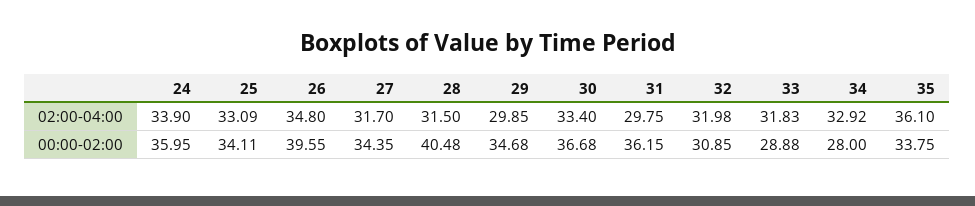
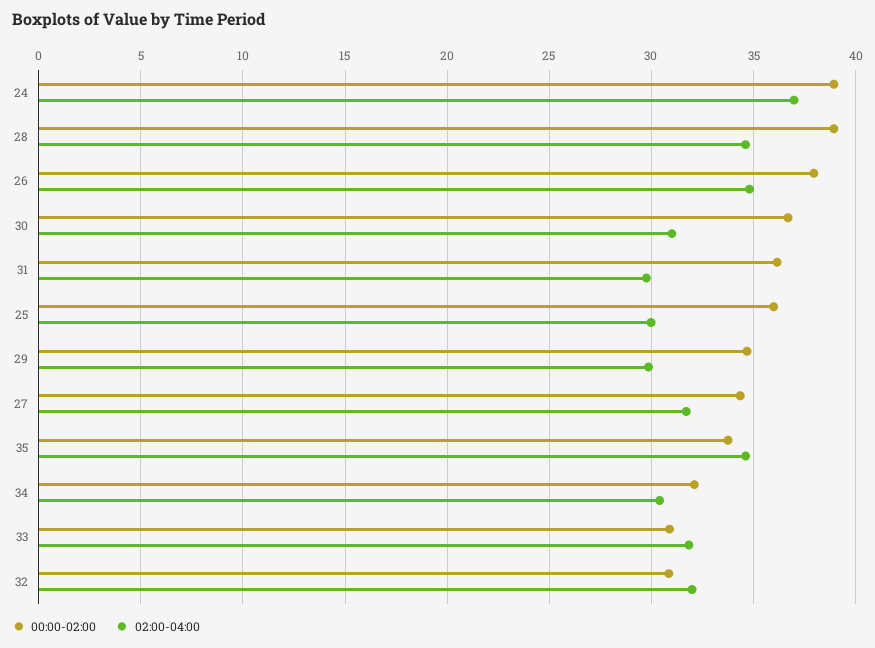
02:00-04:00, 24: 33.9 -> 37
02:00-04:00, 25: 33.09 -> 30
02:00-04:00, 28: 31.5 -> 34.5
02:00-04:00, 30: 33.4 -> 31
02:00-04:00, 34: 32.92 -> 30.5
02:00-04:00, 35: 36.1 -> 34.5
00:00-02:00, 24: 35.95 -> 39
00:00-02:00, 25: 34.11 -> 36
00:00-02:00, 26: 39.55 -> 38
00:00-02:00, 28: 40.48 -> 39
00:00-02:00, 33: 28.88 -> 31
00:00-02:00, 34: 28 -> 32

